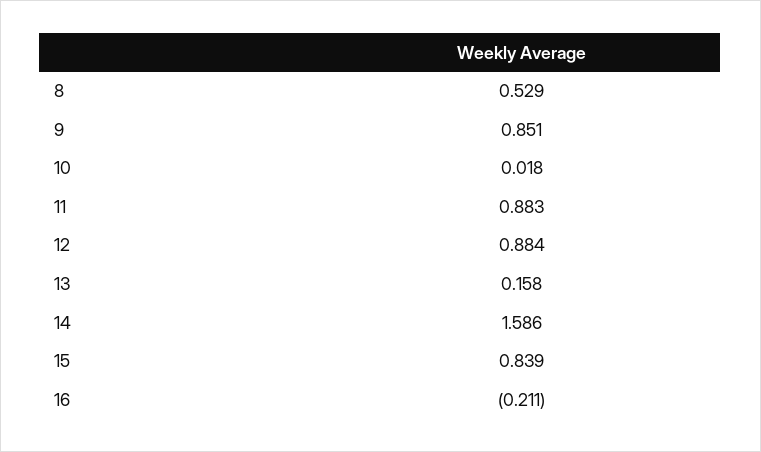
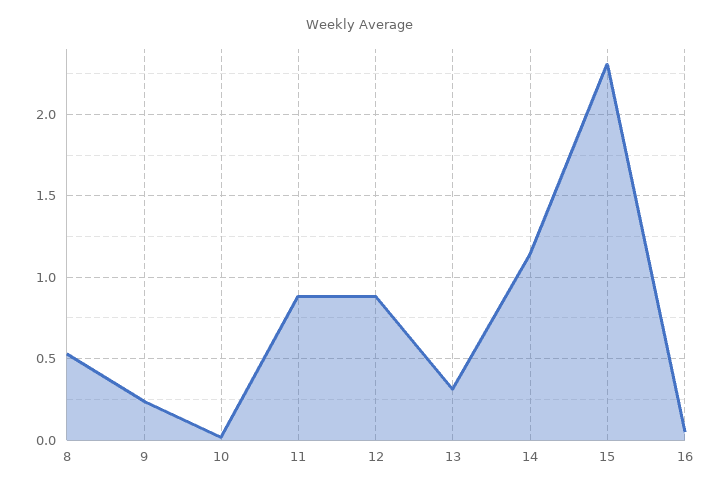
9: 0.851 -> 0.25
13: 0.158 -> 0.3
14: 1.586 -> 1.15
15: 0.839 -> 2.3
16: -0.211 -> 0.05

